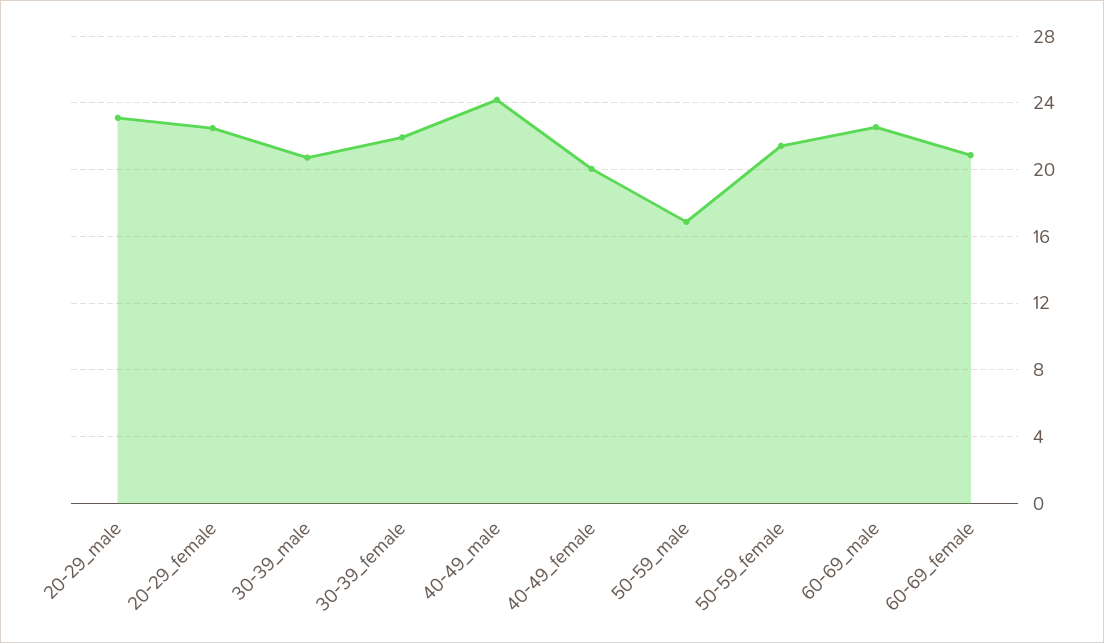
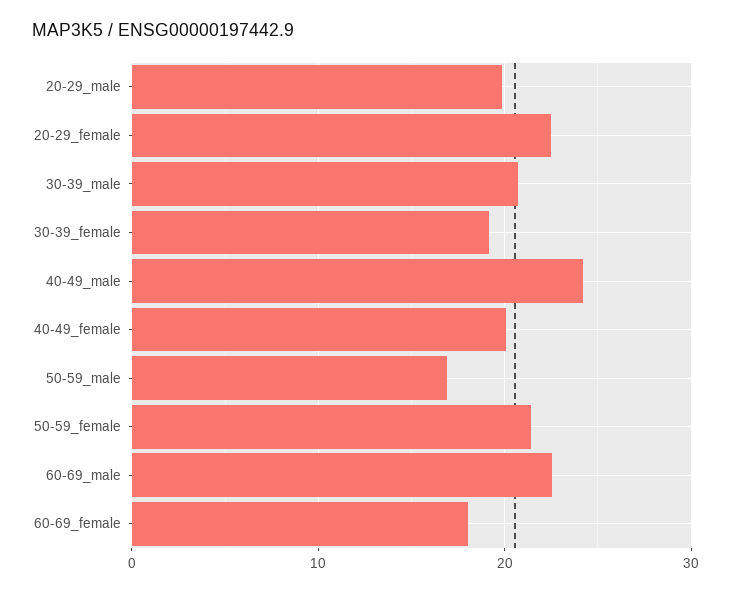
20-29_male: 23 -> 20
30-39_female: 22 -> 19
60-69_female: 21 -> 18

